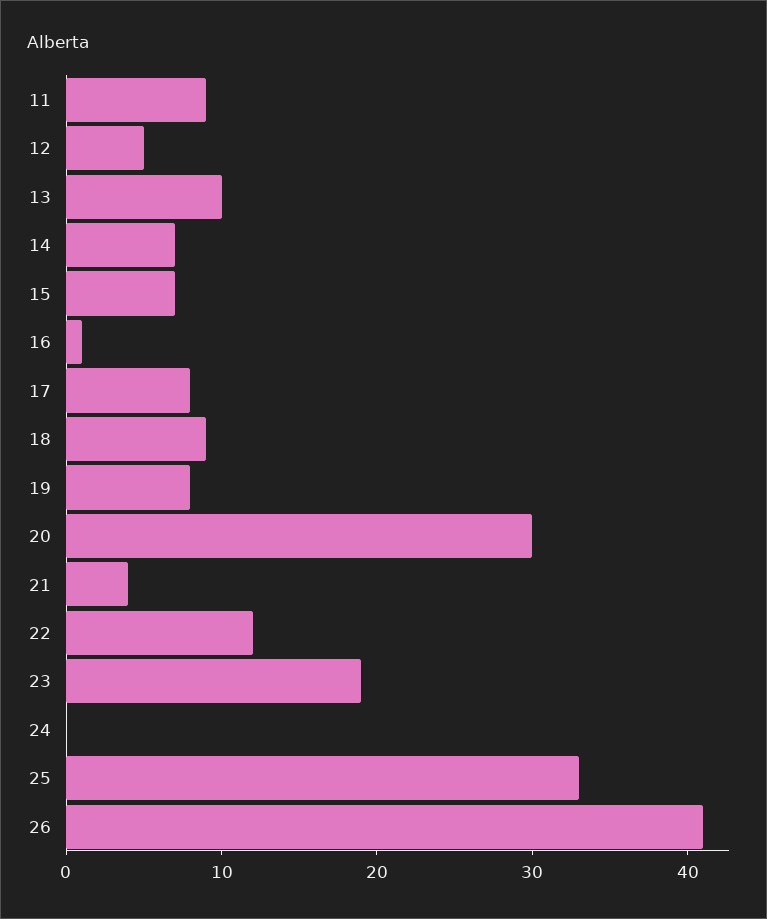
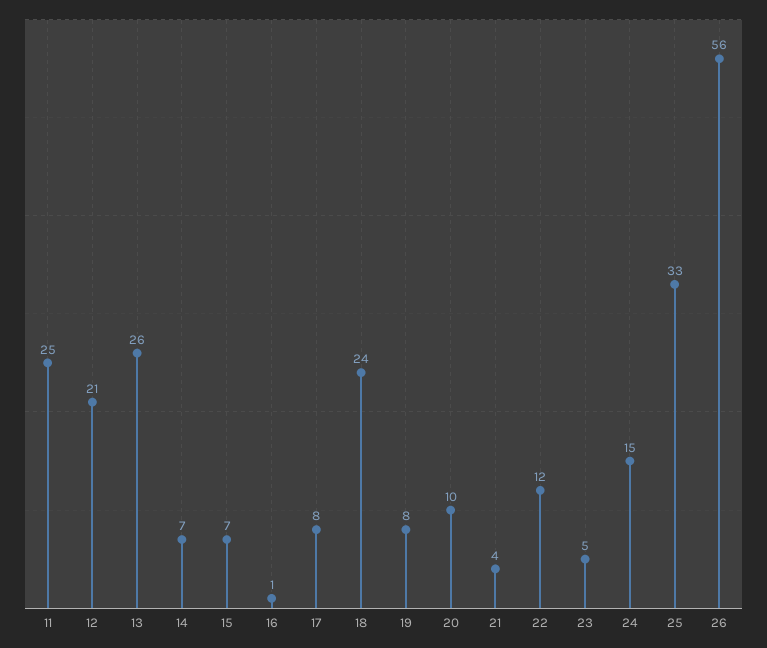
11: 9 -> 25
12: 5 -> 21
13: 10 -> 26
18: 9 -> 24
20: 30 -> 10
23: 19 -> 5
24: 0 -> 15
26: 41 -> 56

